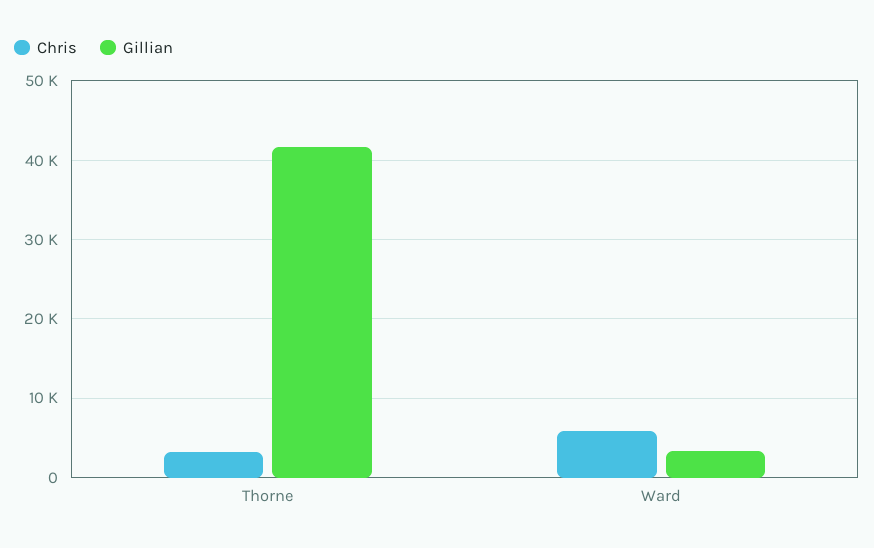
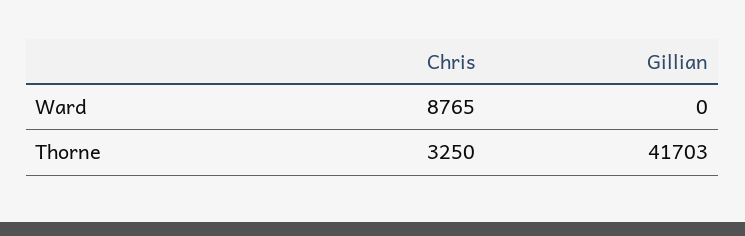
Chris, Ward: 6000 -> 8765
Gillian, Ward: 3000 -> 0

